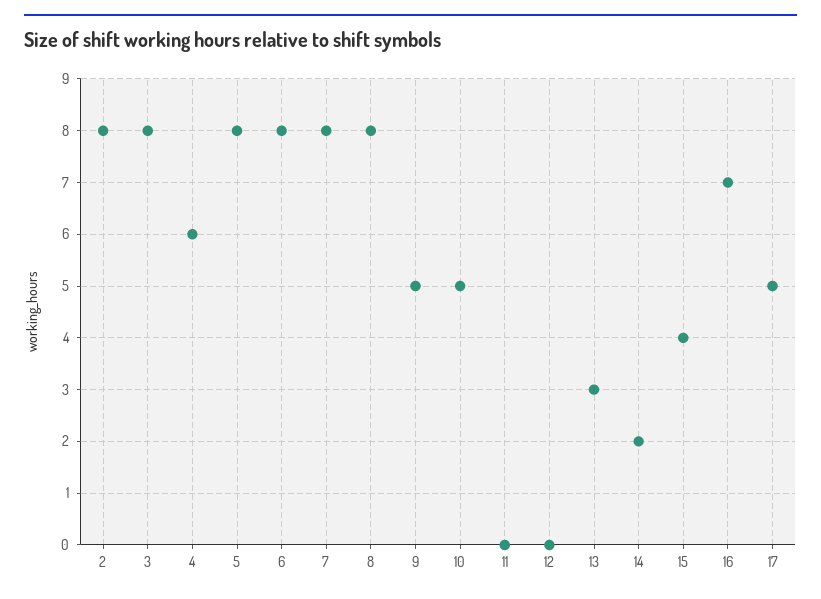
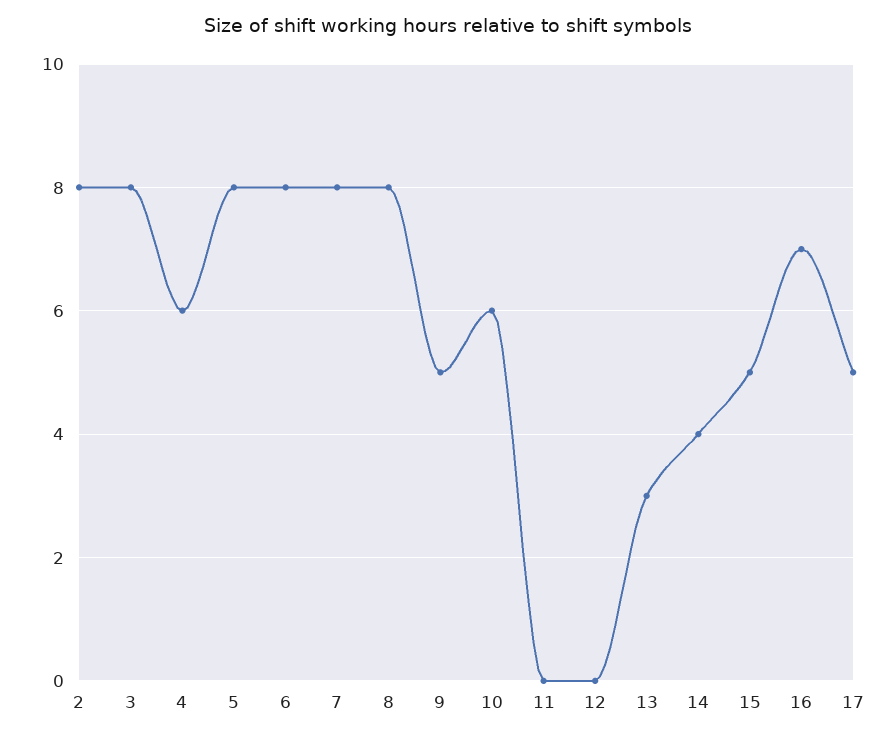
10: 5 -> 6
14: 2 -> 4
15: 4 -> 5

